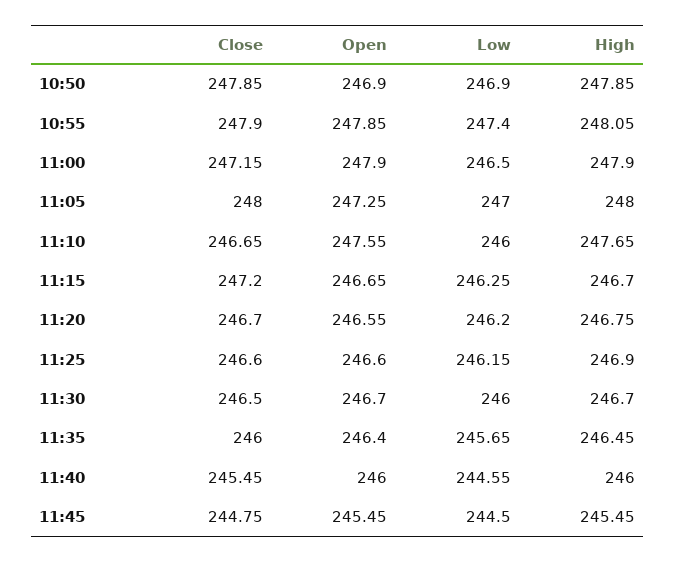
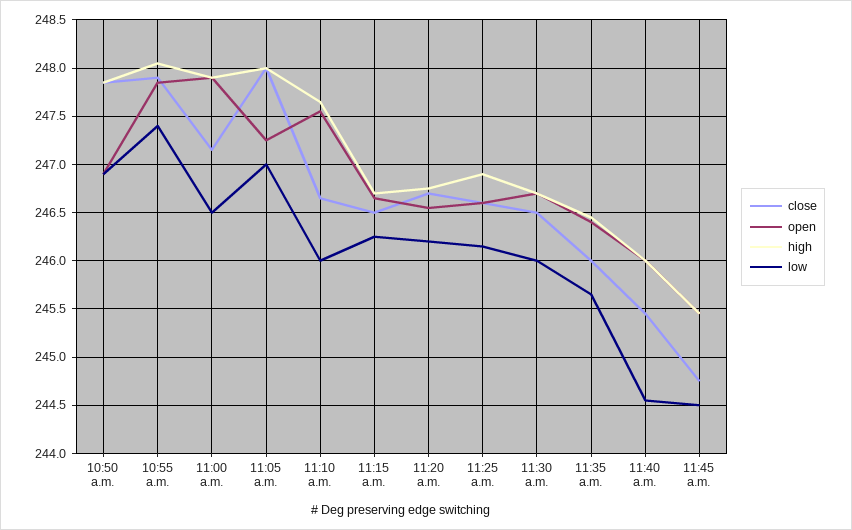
Close, 11:15: 247.2 -> 246.5

